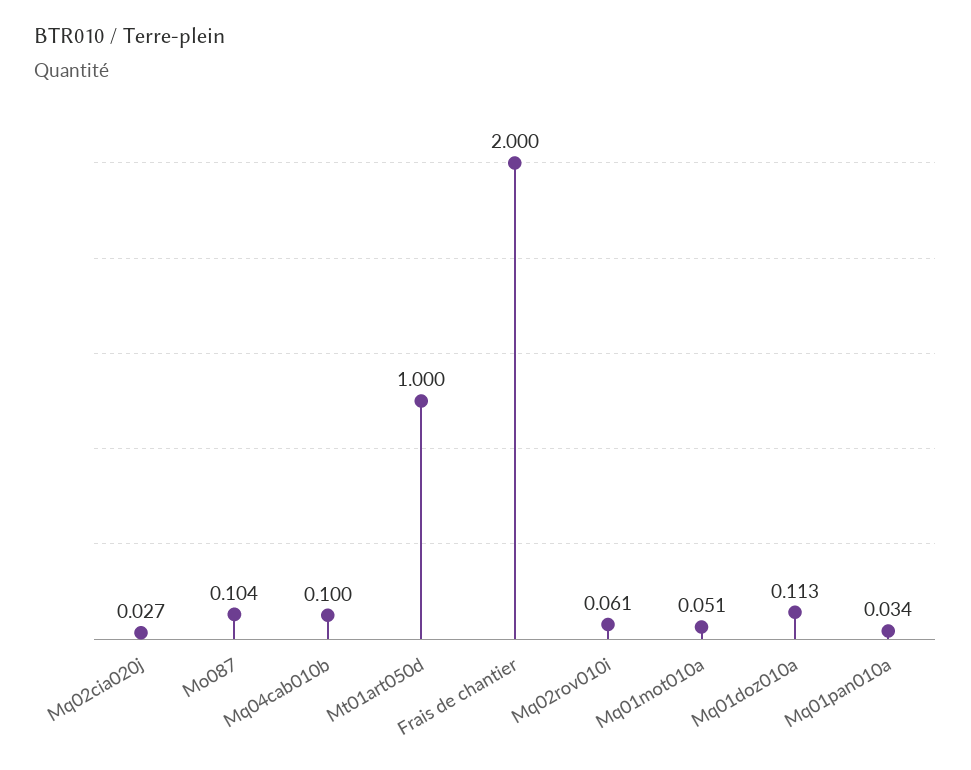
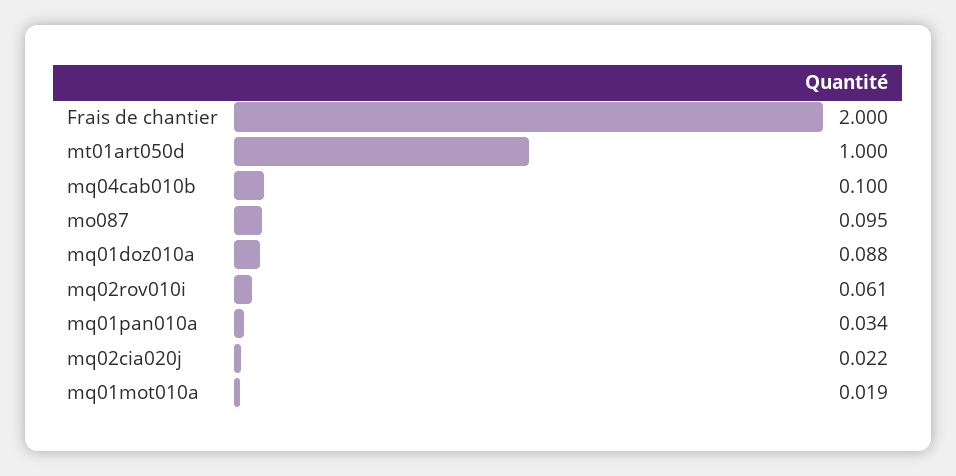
Mq02cia020j: 0.027 -> 0.022
Mo087: 0.104 -> 0.095
Mq01mot010a: 0.051 -> 0.019
Mq01doz010a: 0.113 -> 0.088

